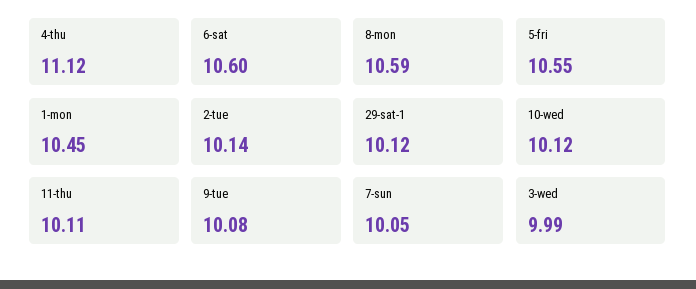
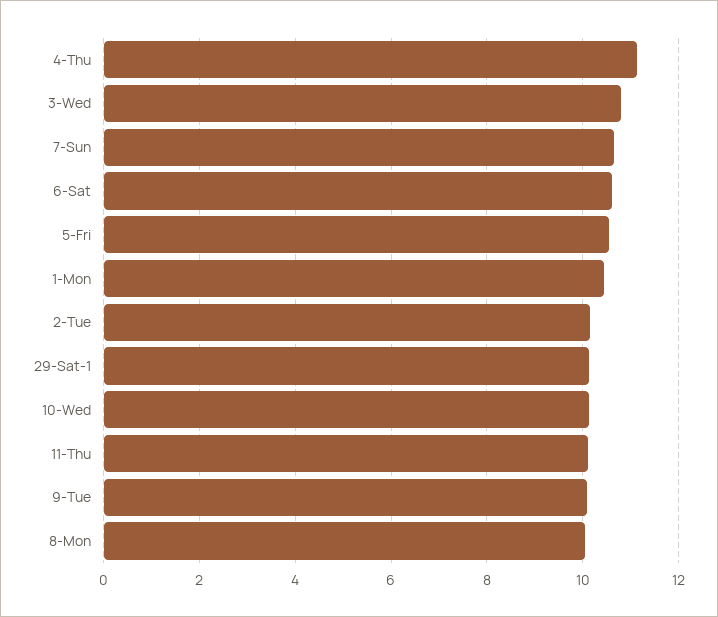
8-mon: 10.59 -> 10
7-sun: 10.05 -> 10.6
3-wed: 9.99 -> 10.8

